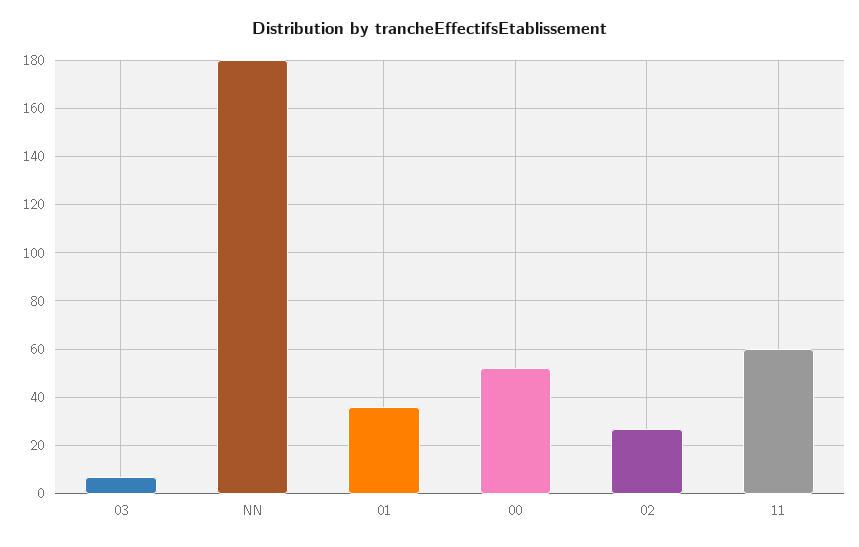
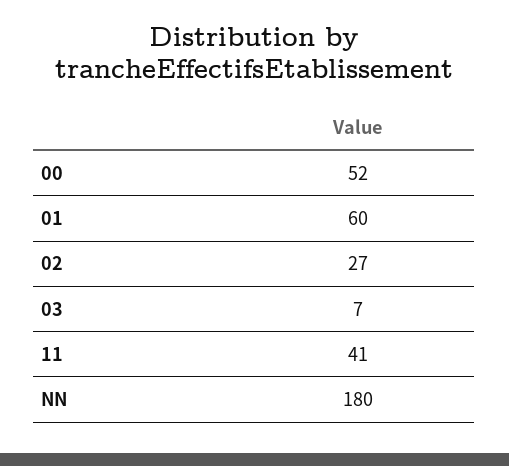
01: 35 -> 60
11: 60 -> 41

